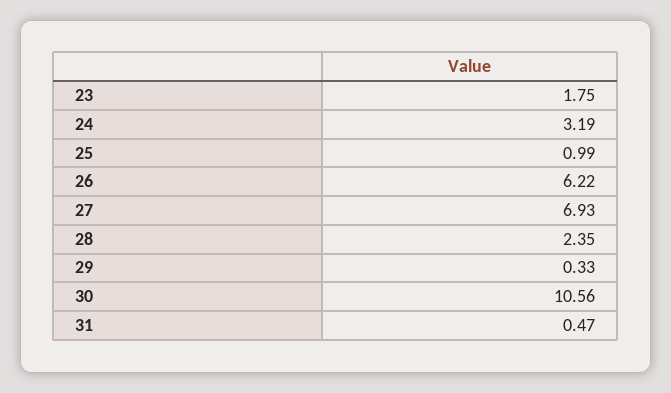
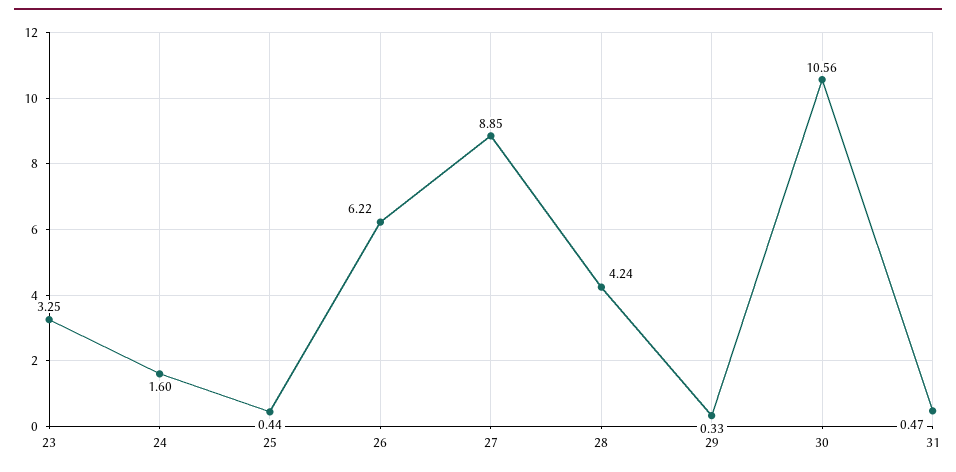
23: 1.75 -> 3.25
24: 3.19 -> 1.6
25: 0.99 -> 0.44
27: 6.93 -> 8.85
28: 2.35 -> 4.24

